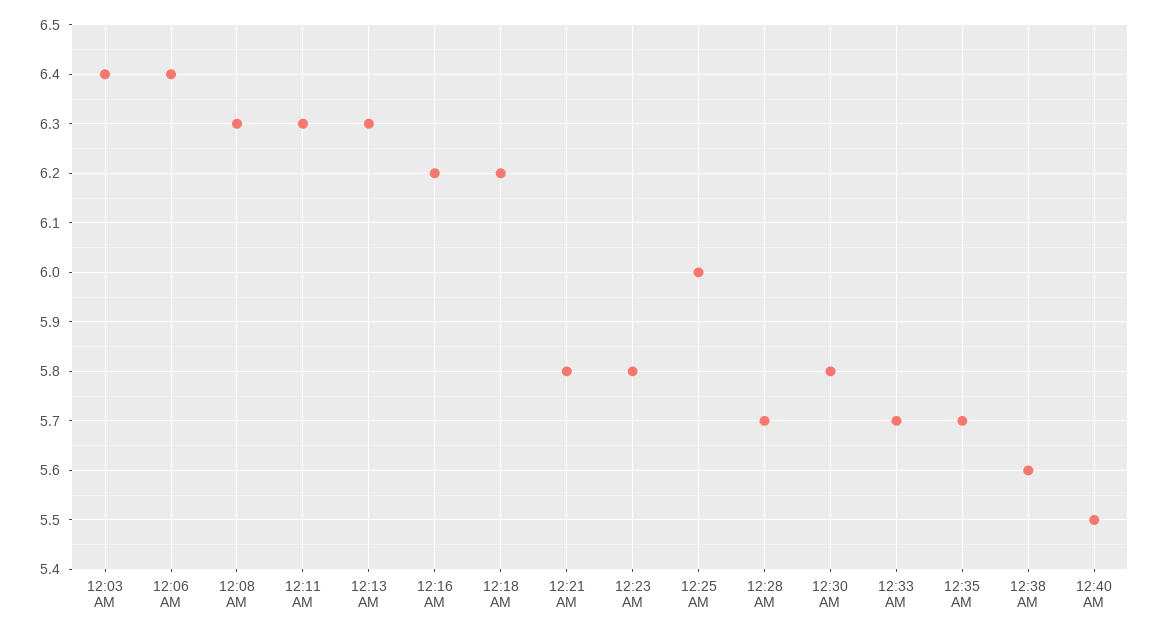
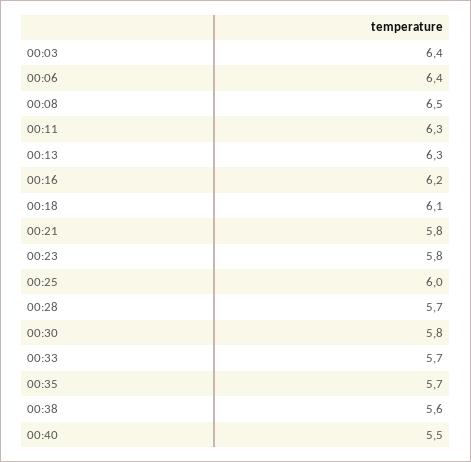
12:08 AM: 6.3 -> 6.5
12:18 AM: 6.2 -> 6.1

